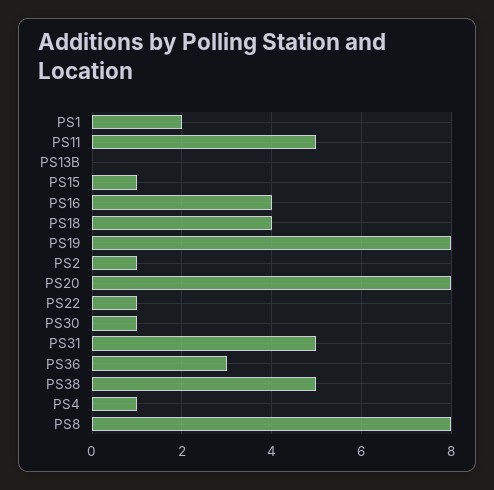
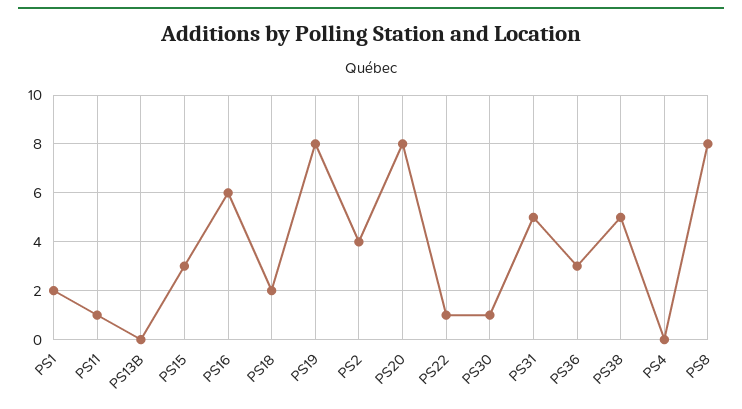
PS11: 5 -> 1
PS15: 1 -> 3
PS16: 4 -> 6
PS18: 4 -> 2
PS2: 1 -> 4
PS4: 1 -> 0

